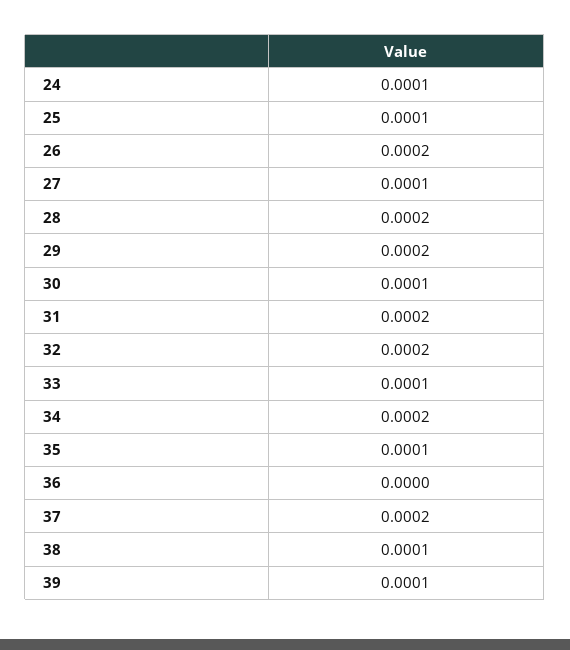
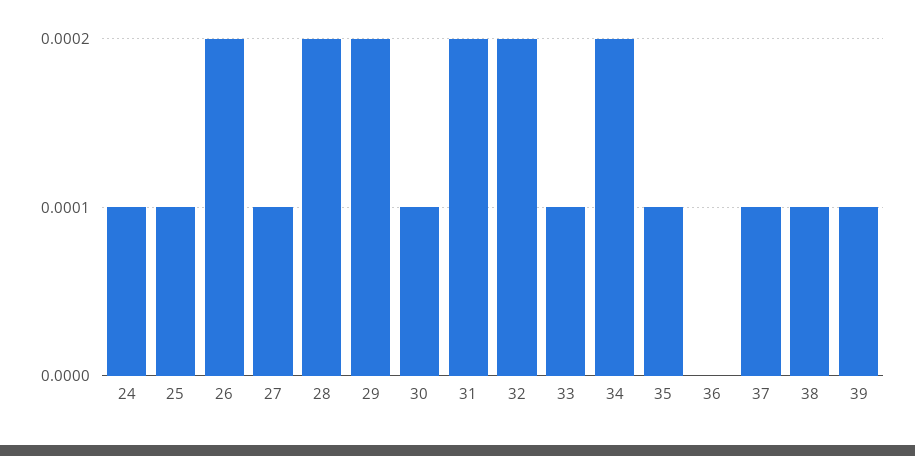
37: 0.0002 -> 0.0001

